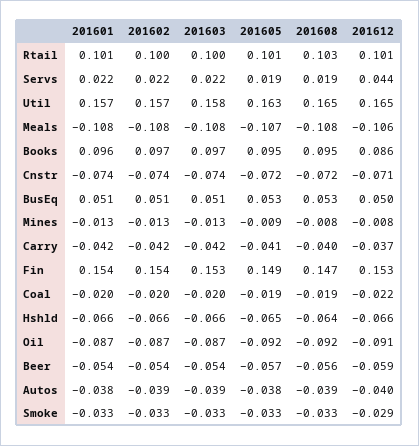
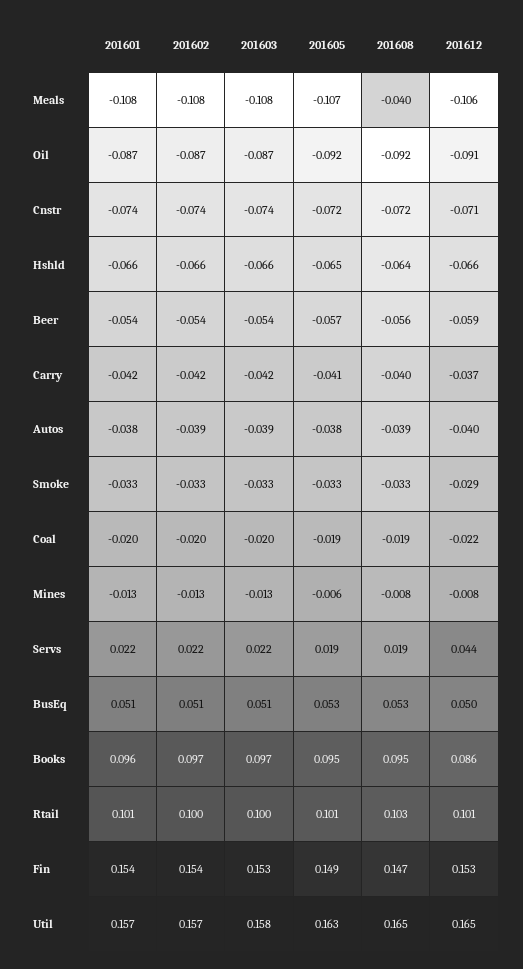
201608, Meals: -0.108 -> -0.04
201605, Mines: -0.009 -> -0.006

